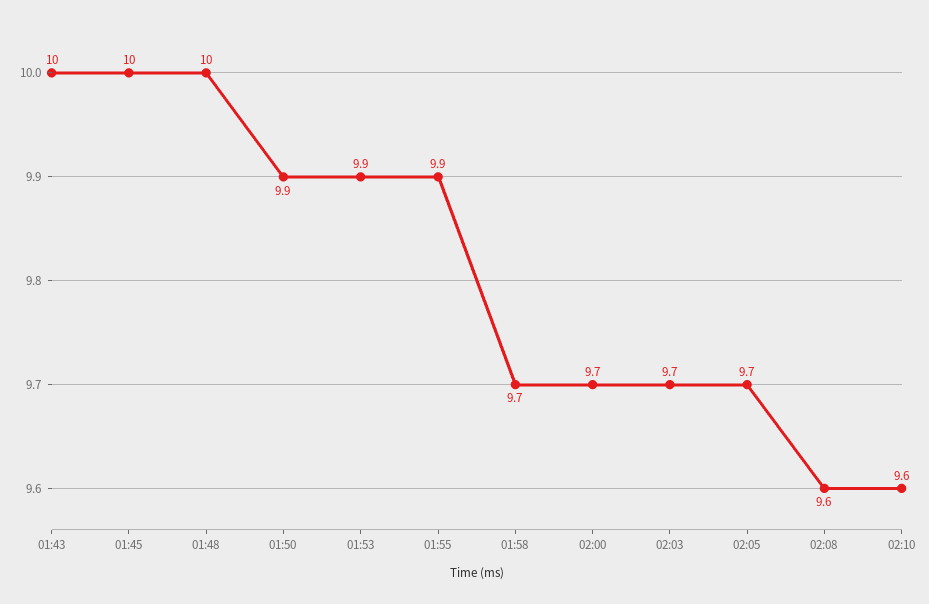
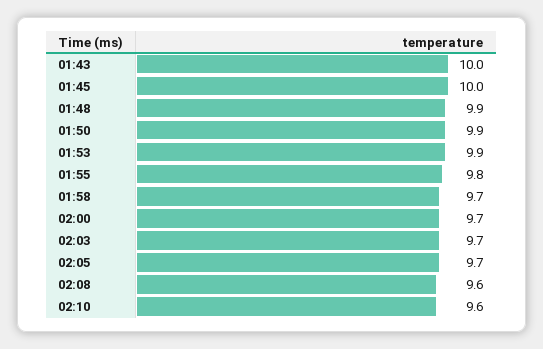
01:48: 10 -> 9.9
01:55: 9.9 -> 9.8

